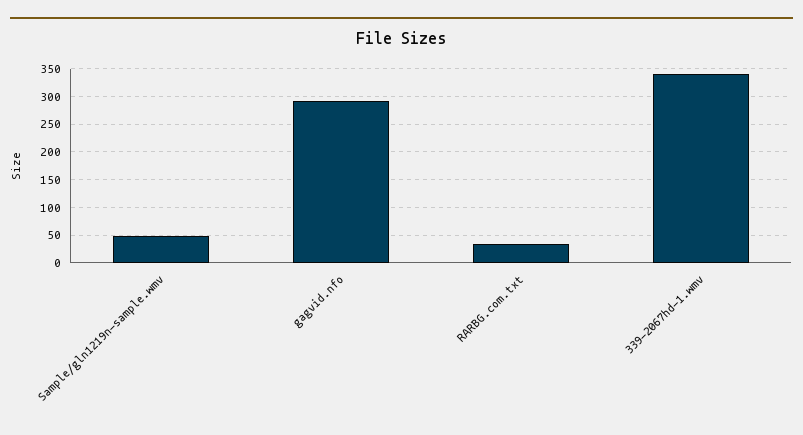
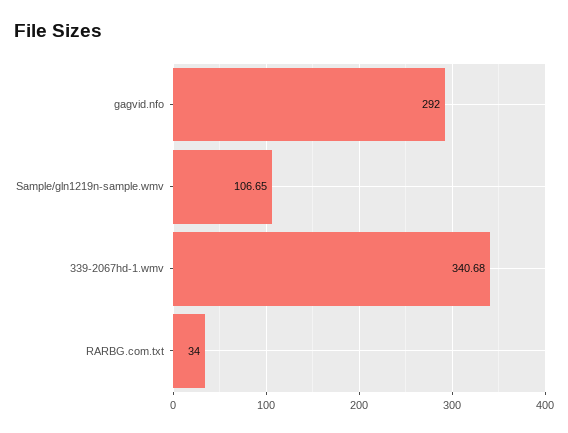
Sample/gln1219n-sample.wmv: 50 -> 106.65

